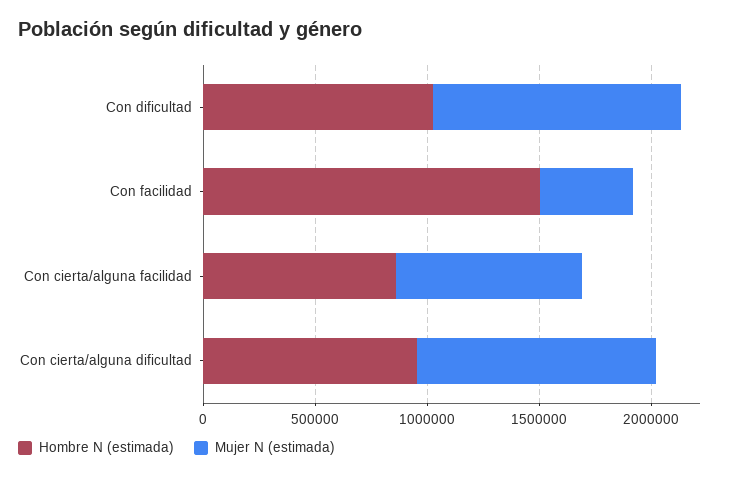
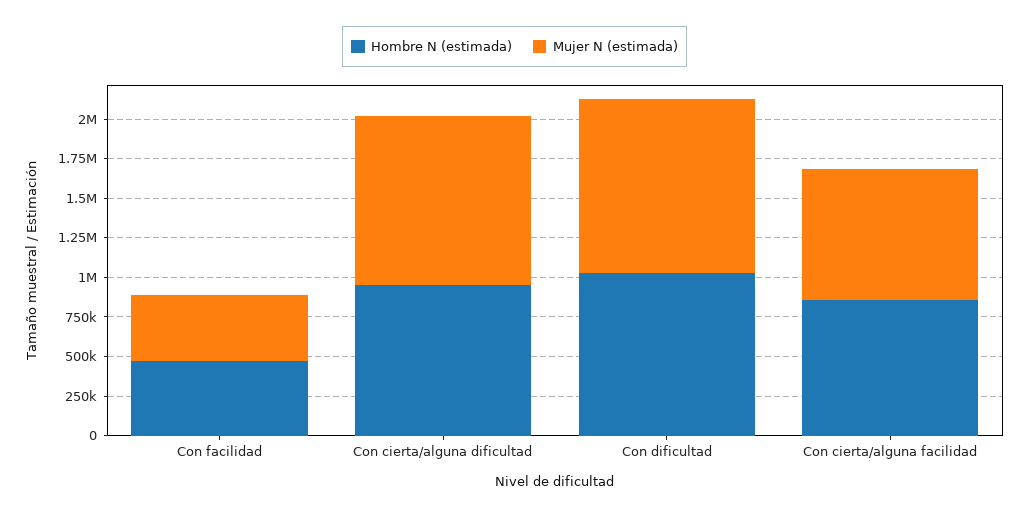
Hombre N (estimada), Con facilidad: 1500000 -> 500000

